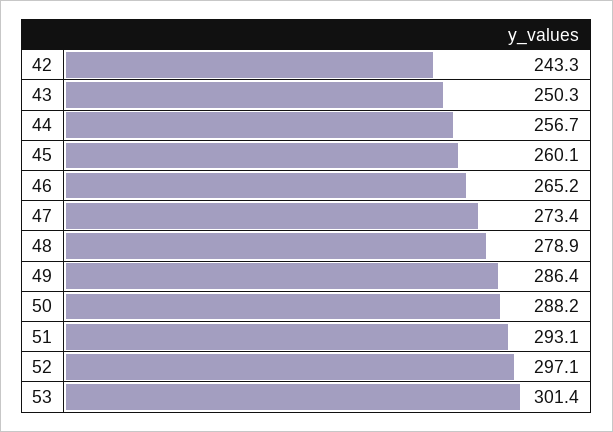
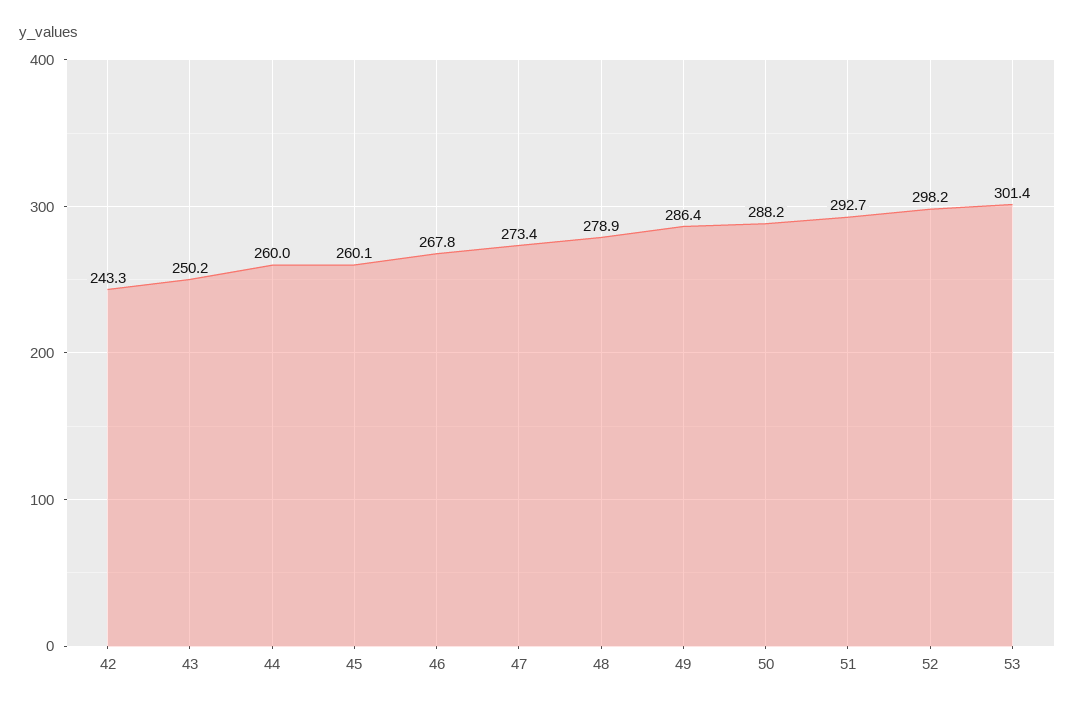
43: 250.3 -> 250.2
44: 256.7 -> 260
46: 265.2 -> 267.8
51: 293.1 -> 292.7
52: 297.1 -> 298.2

